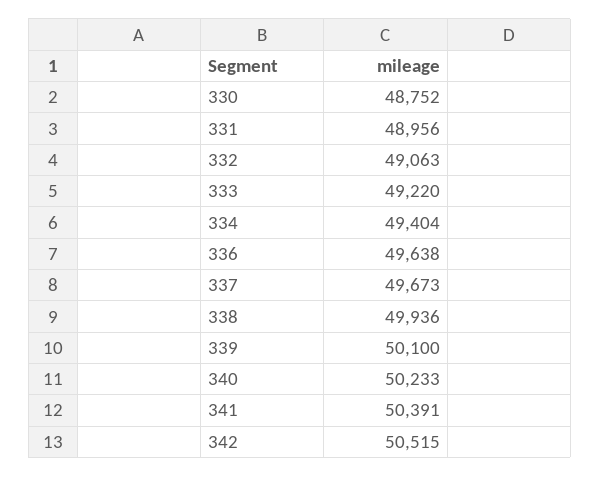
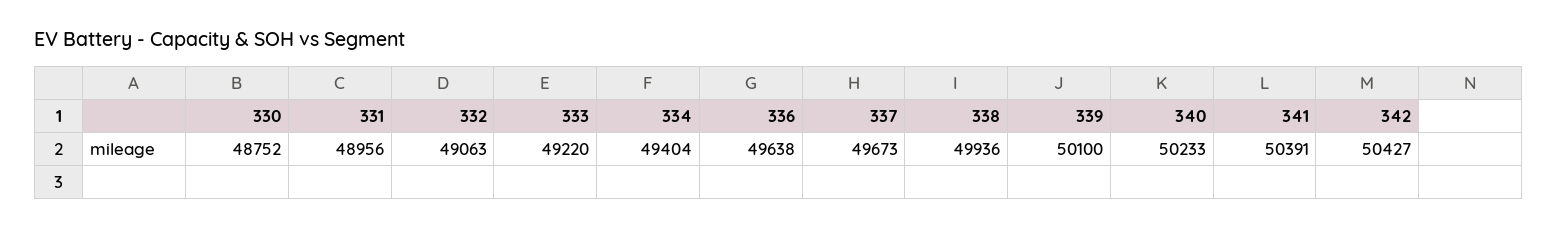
342: 50515 -> 50427

